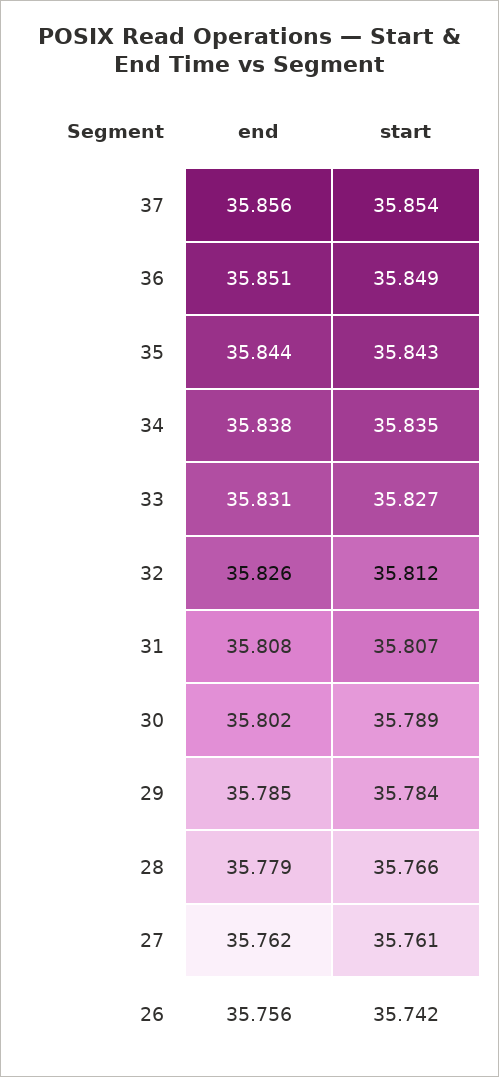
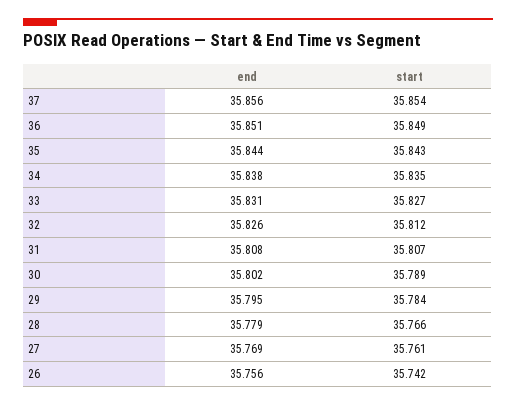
end, 29: 35.785 -> 35.795
end, 27: 35.762 -> 35.769

